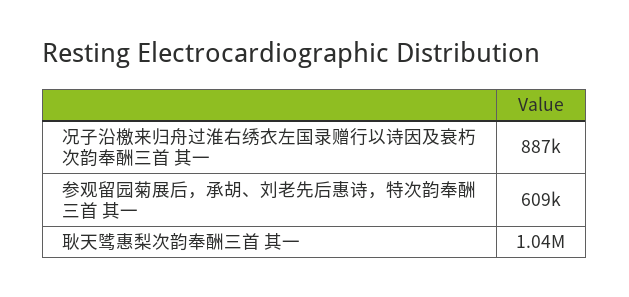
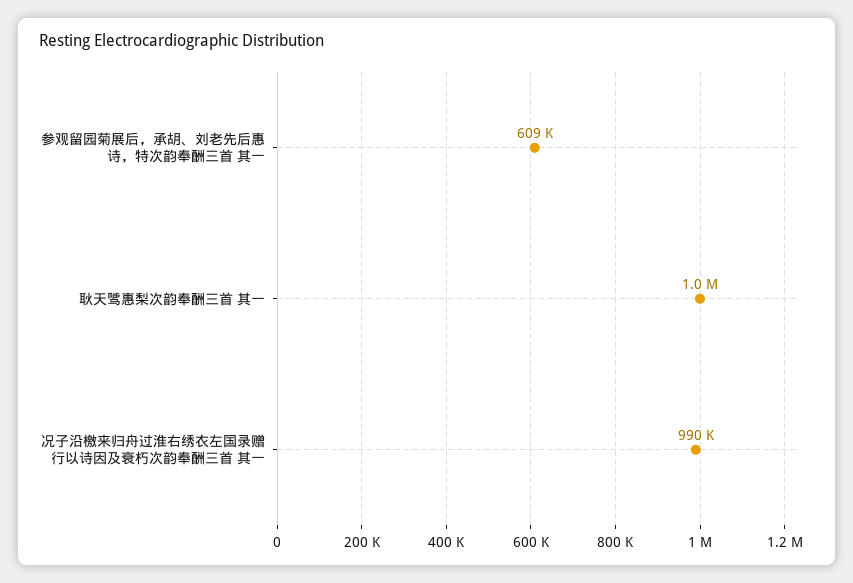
况子沿檄来归舟过淮右绣衣左国录赠行以诗因及衰朽次韵奉酬三首 其一: 887000 -> 990000

